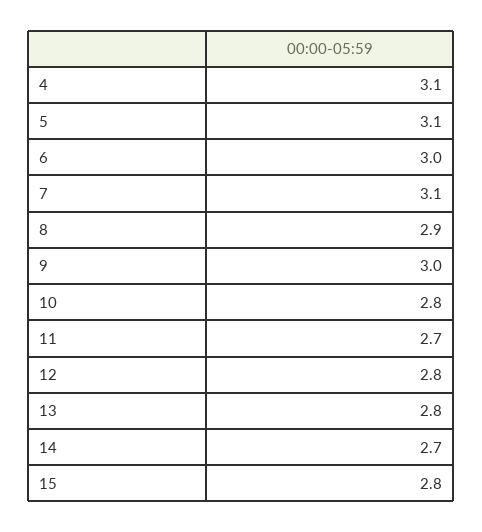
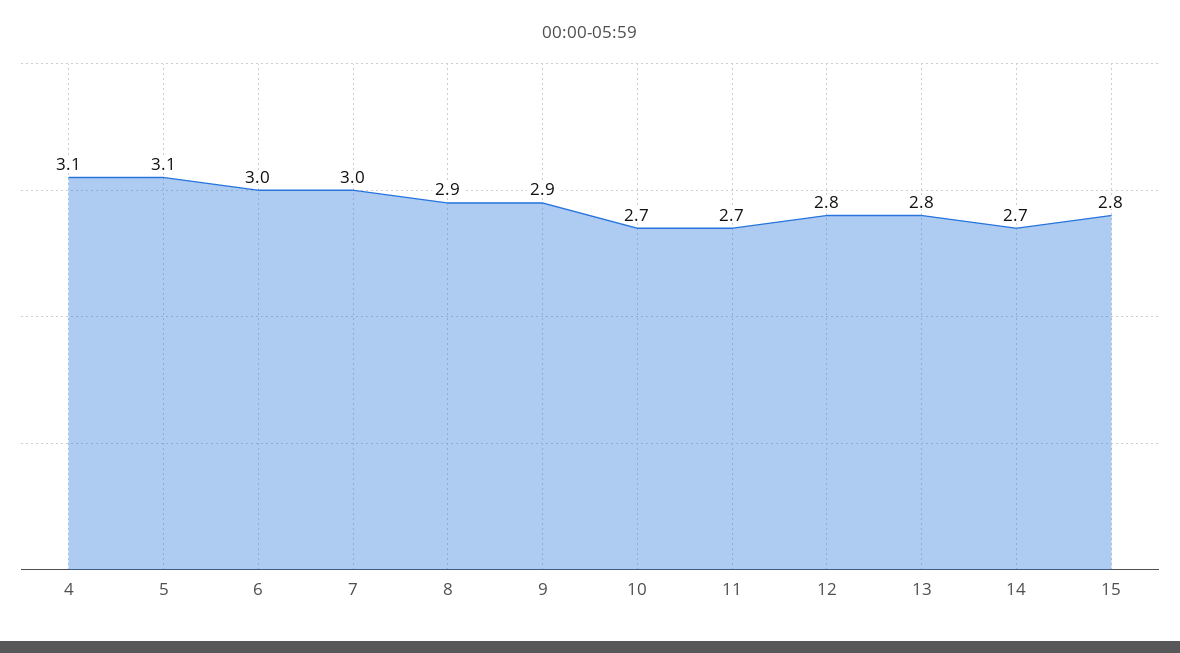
7: 3.1 -> 3
9: 3 -> 2.9
10: 2.8 -> 2.7

